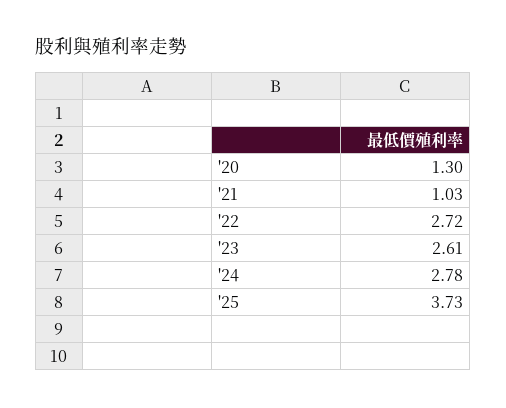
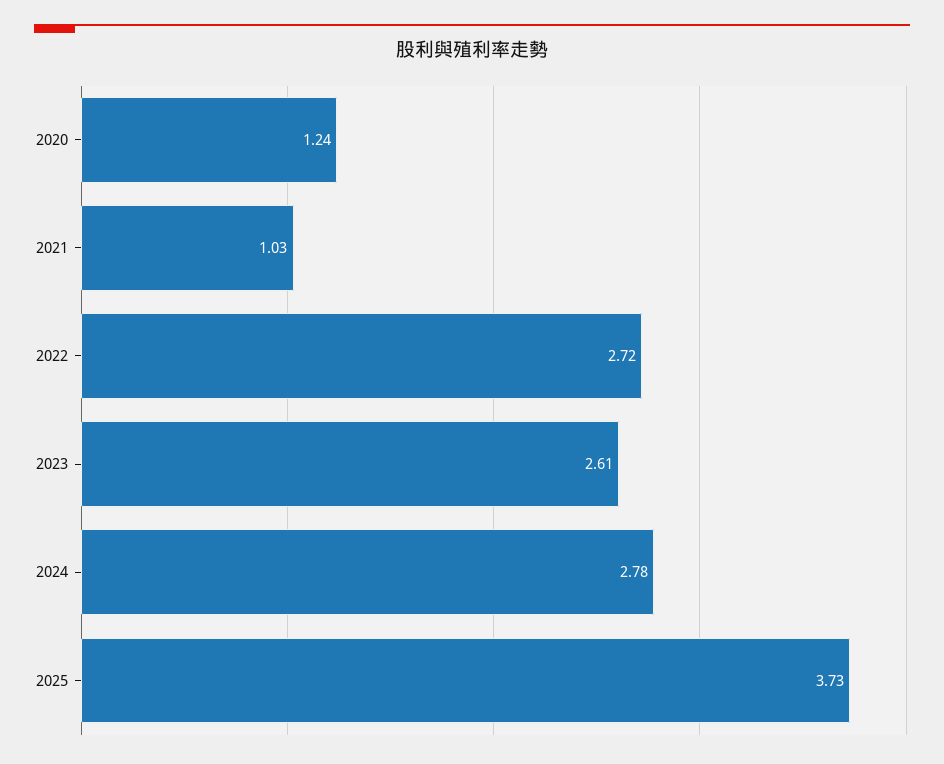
'20: 1.3 -> 1.24

